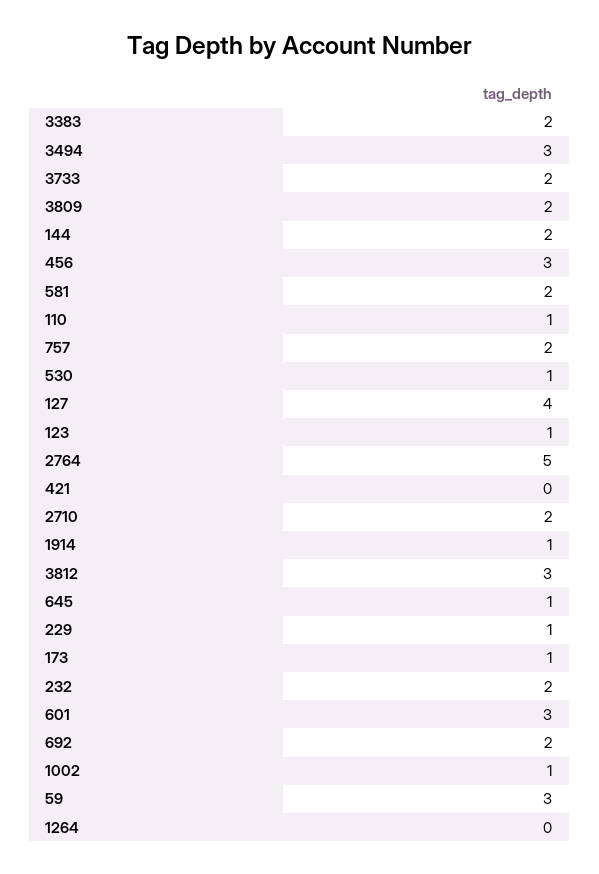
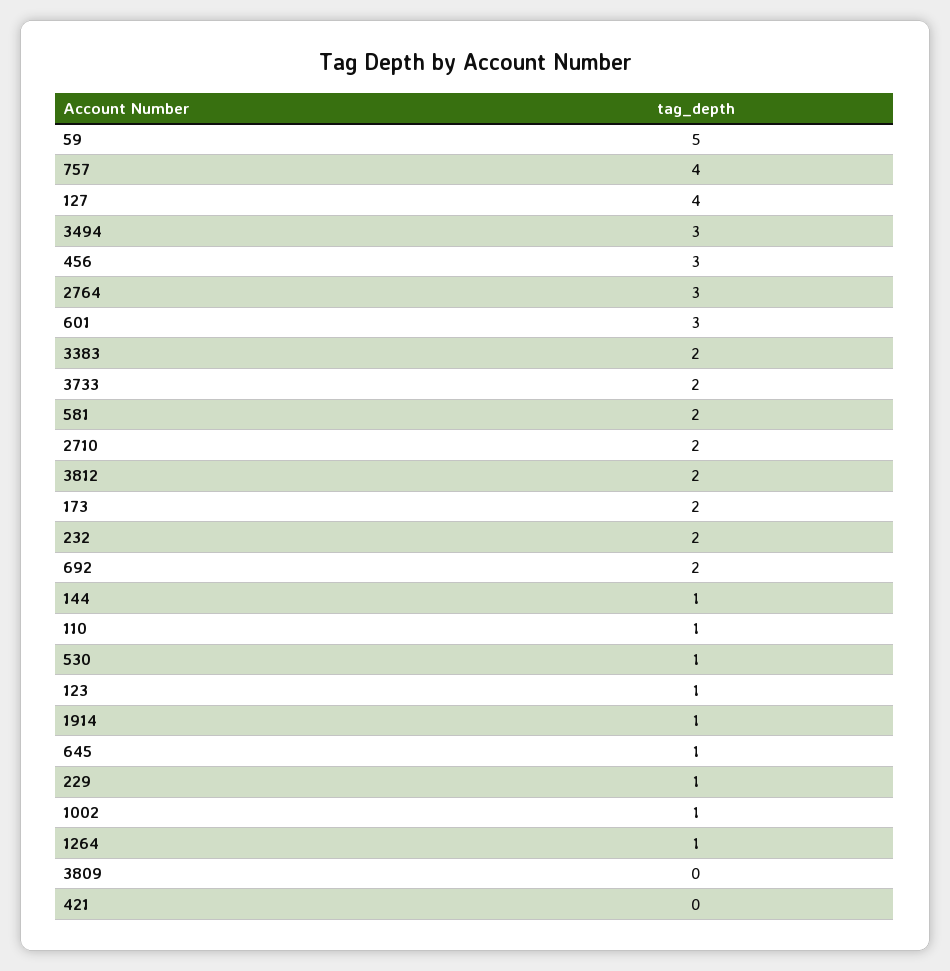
3809: 2 -> 0
144: 2 -> 1
757: 2 -> 4
2764: 5 -> 3
3812: 3 -> 2
173: 1 -> 2
59: 3 -> 5
1264: 0 -> 1

